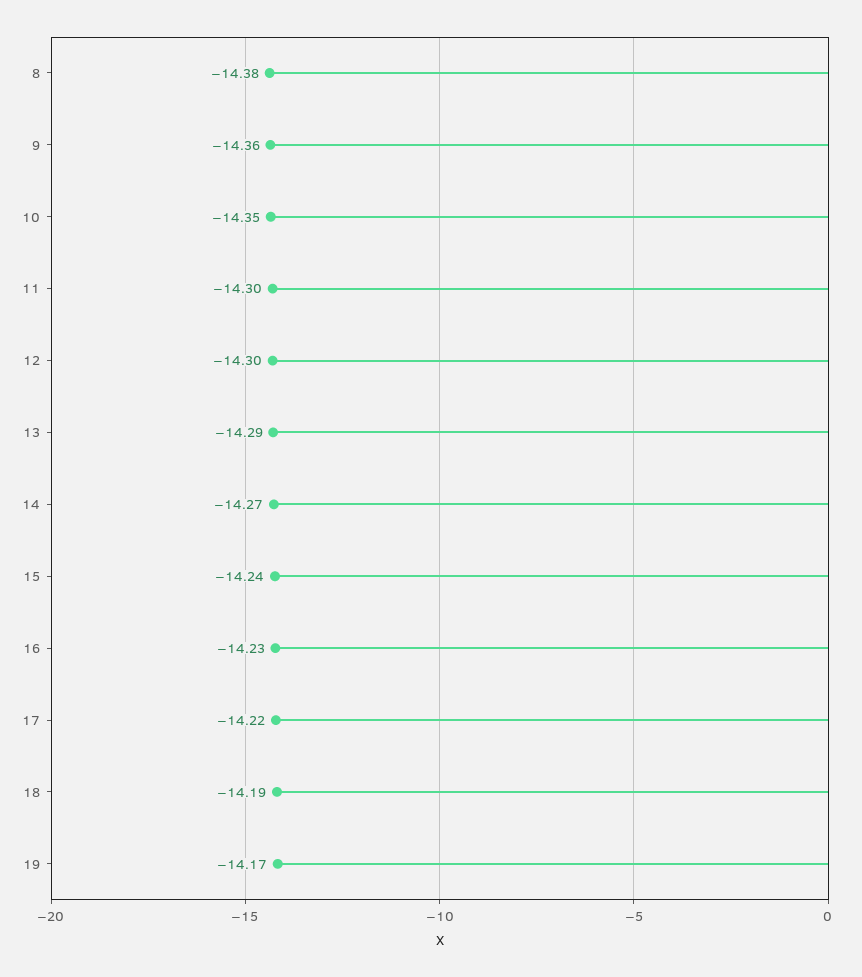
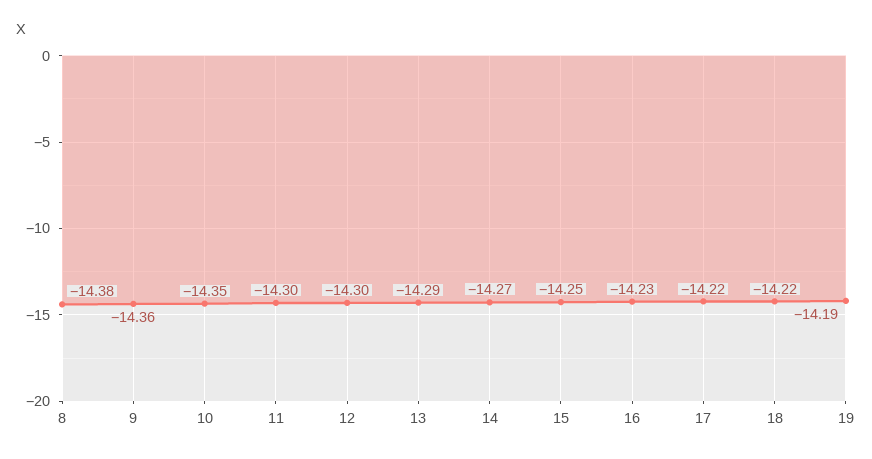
15: -14.24 -> -14.25
18: -14.19 -> -14.22
19: -14.17 -> -14.19

